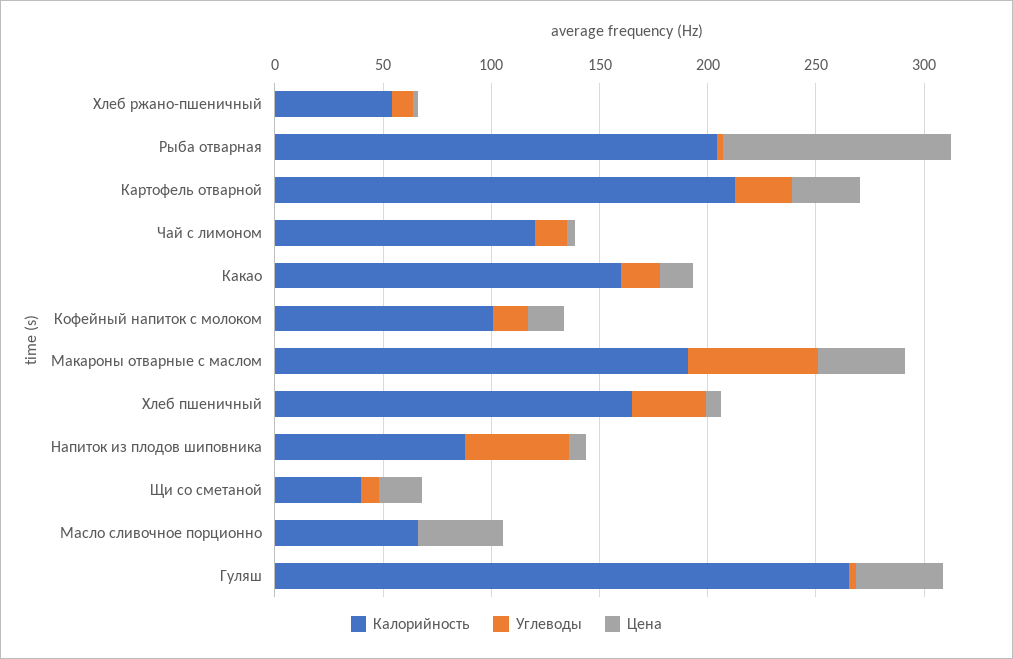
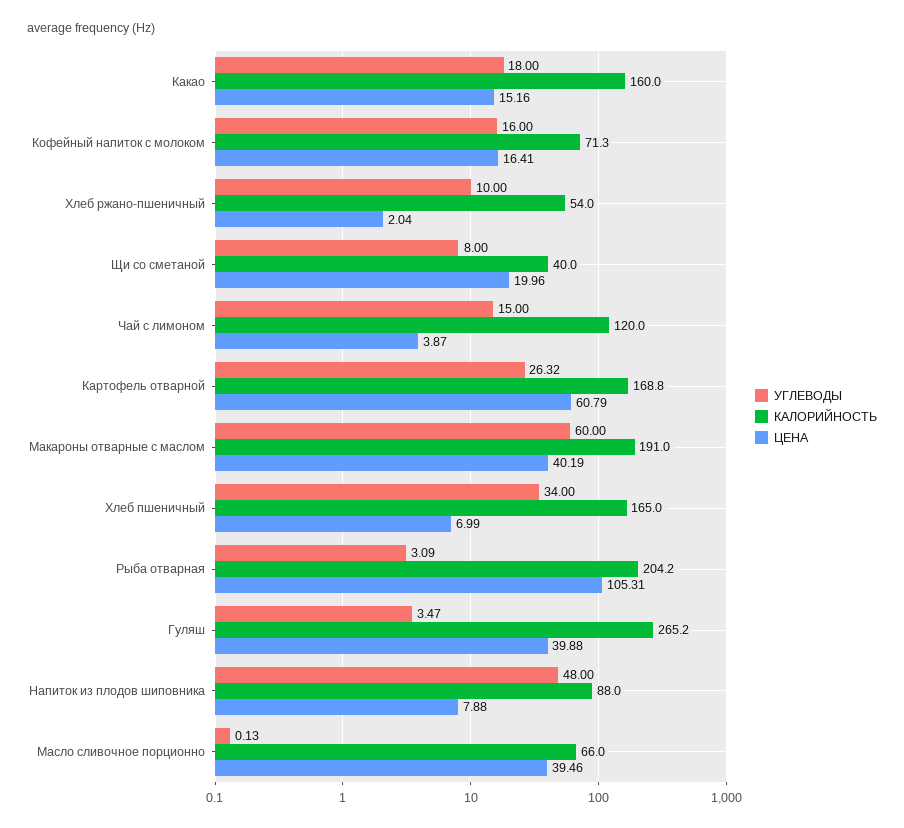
Калорийность, Картофель отварной: 210 -> 168.8
Цена, Картофель отварной: 30 -> 60.79
Калорийность, Кофейный напиток с молоком: 100 -> 71.3

